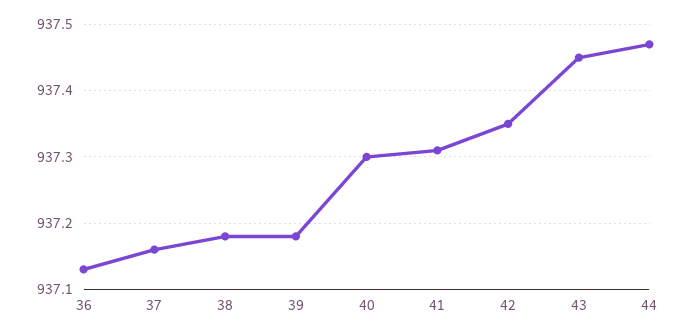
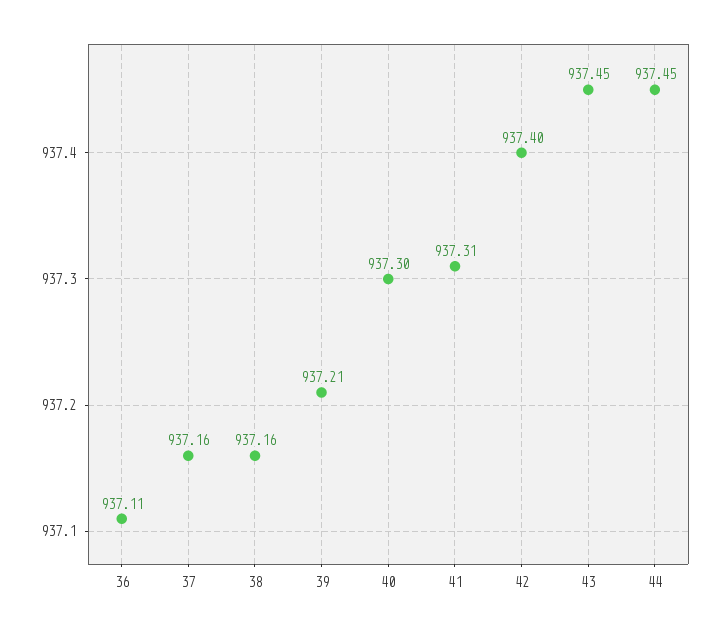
36: 937.13 -> 937.11
38: 937.18 -> 937.16
39: 937.18 -> 937.21
42: 937.35 -> 937.4
44: 937.47 -> 937.45

